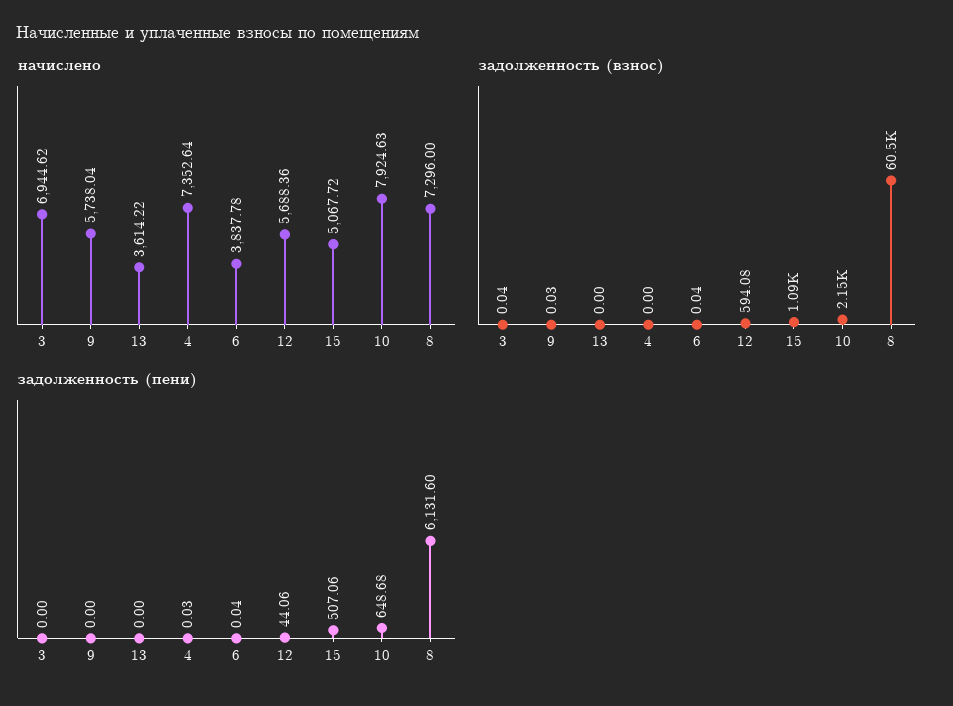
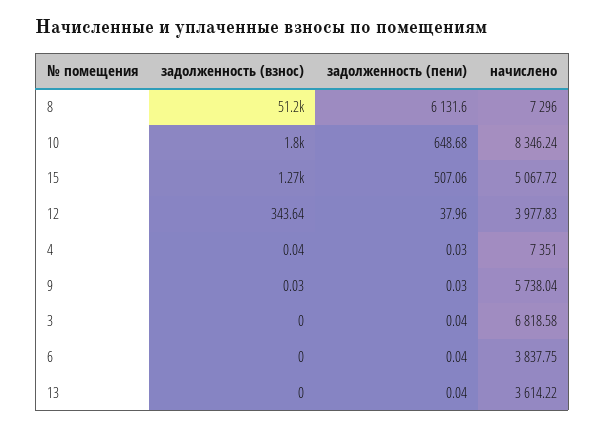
начислено, 3: 6944.62 -> 6818.58
начислено, 4: 7352.64 -> 7351
начислено, 6: 3837.78 -> 3837.75
начислено, 12: 5688.36 -> 3977.83
начислено, 10: 7924.63 -> 8346.24
задолженность (взнос), 3: 0.04 -> 0
задолженность (взнос), 4: 0 -> 0.04
задолженность (взнос), 6: 0.04 -> 0
задолженность (взнос), 12: 594.08 -> 343.64
задолженность (взнос), 15: 1090 -> 1270
задолженность (взнос), 10: 2150 -> 1800
задолженность (взнос), 8: 60500 -> 51200
задолженность (пени), 3: 0 -> 0.04
задолженность (пени), 9: 0 -> 0.03
задолженность (пени), 13: 0 -> 0.04
задолженность (пени), 12: 44.06 -> 37.96

